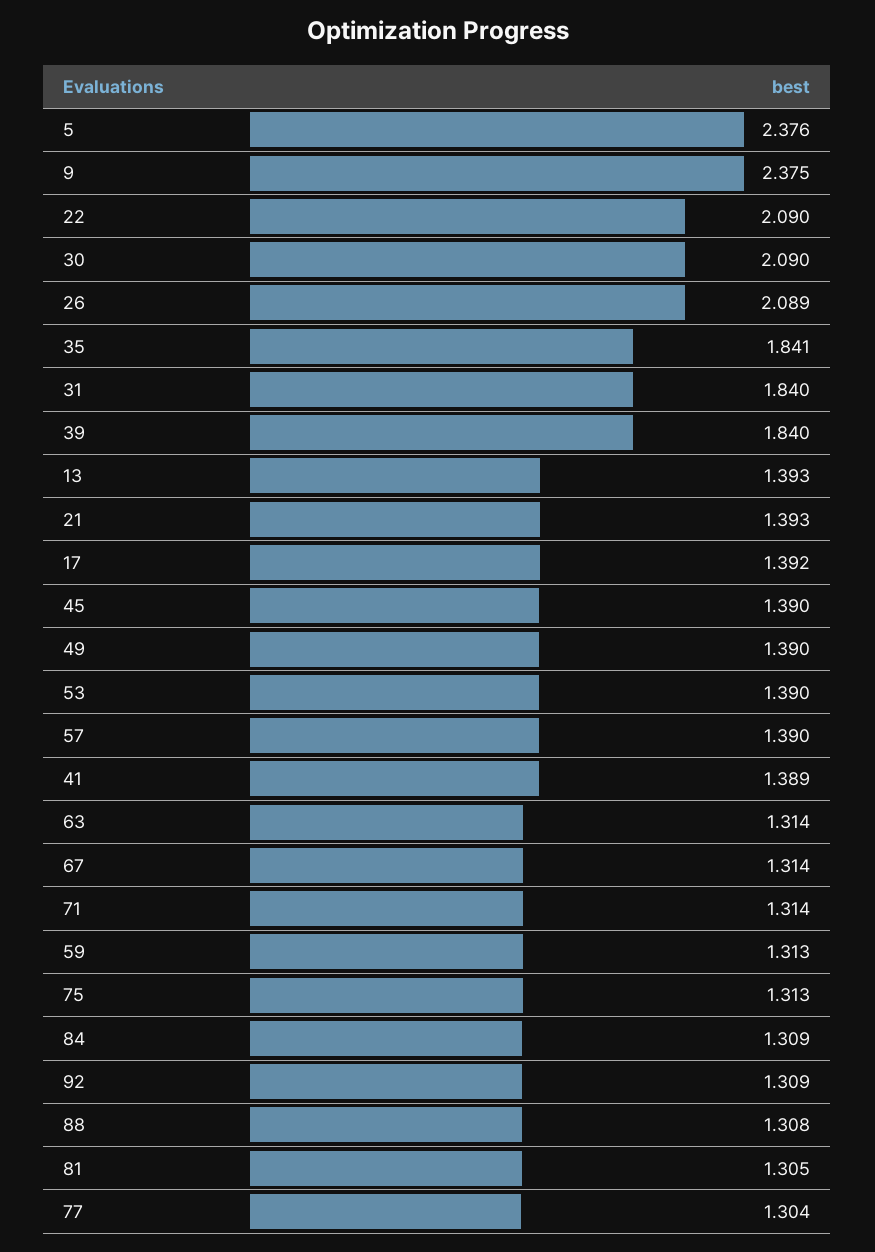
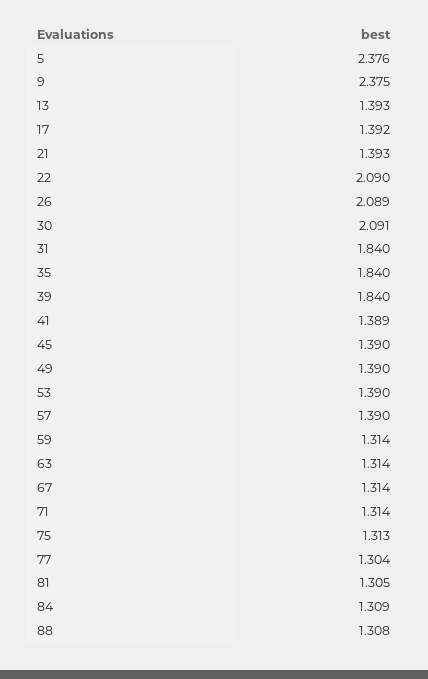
30: 2.09 -> 2.091
35: 1.841 -> 1.84
59: 1.313 -> 1.314
92: 1.309 -> none

